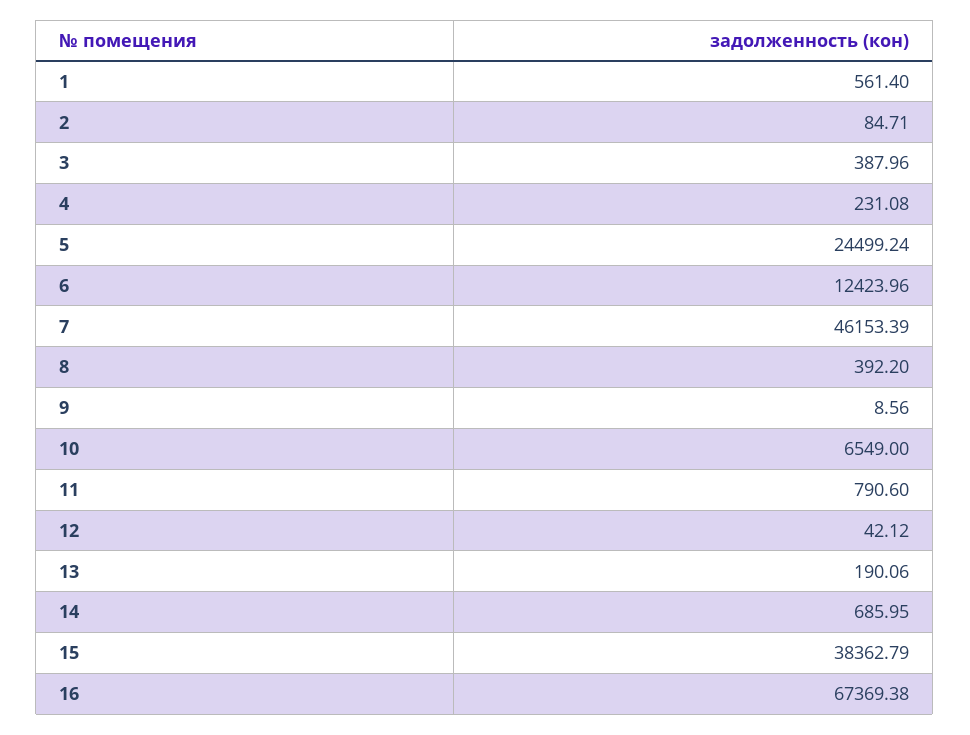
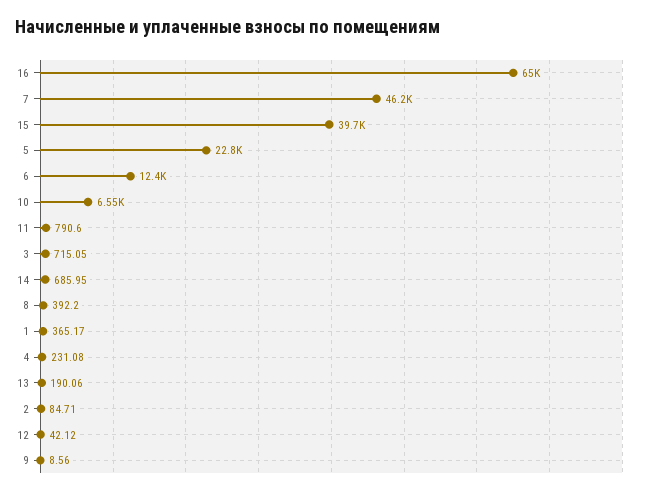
1: 561.4 -> 365.17
3: 387.96 -> 715.05
5: 24499.24 -> 22800
15: 38362.79 -> 39700
16: 67369.38 -> 65000

